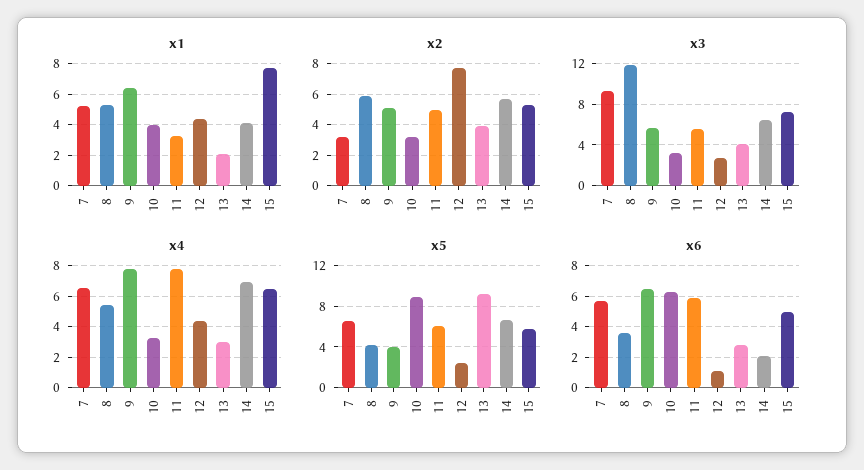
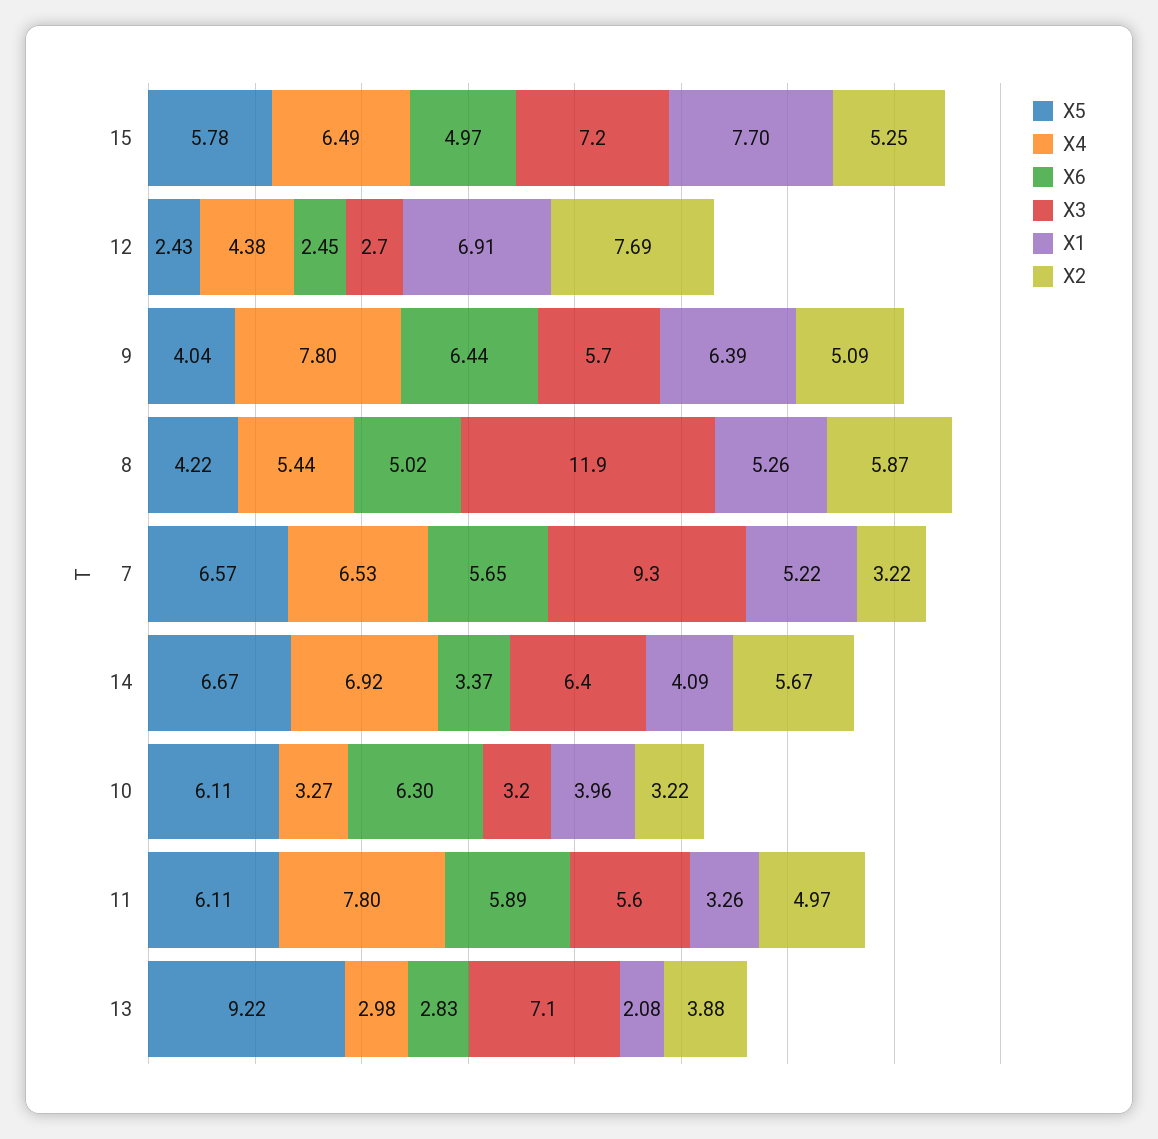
x1, 12: 4.5 -> 6.91
x3, 13: 4 -> 7.1
x5, 10: 9 -> 6.11
x6, 8: 3.5 -> 5.02
x6, 12: 1 -> 2.45
x6, 14: 2 -> 3.37

